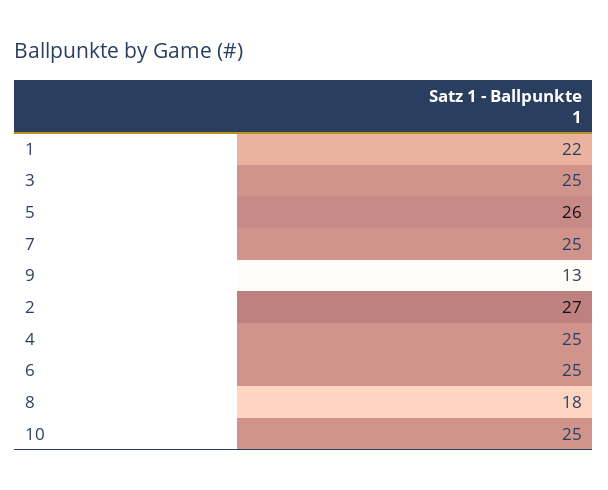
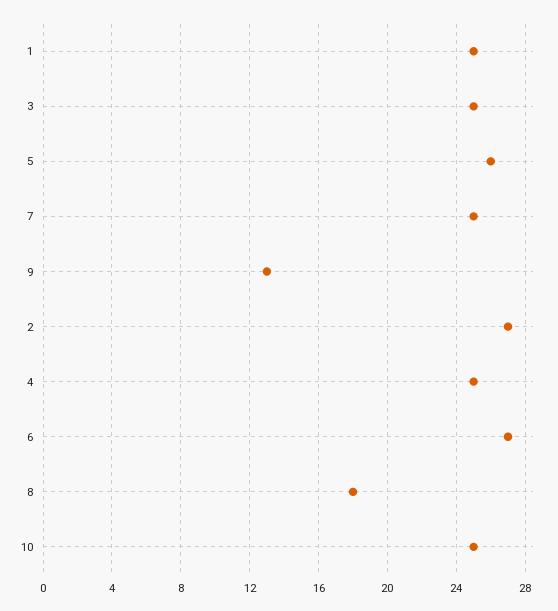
1: 22 -> 25
6: 25 -> 27

